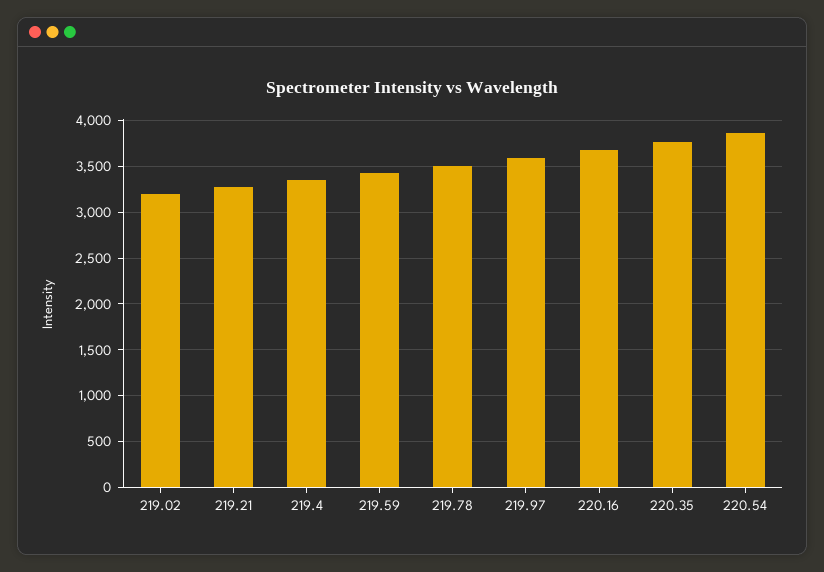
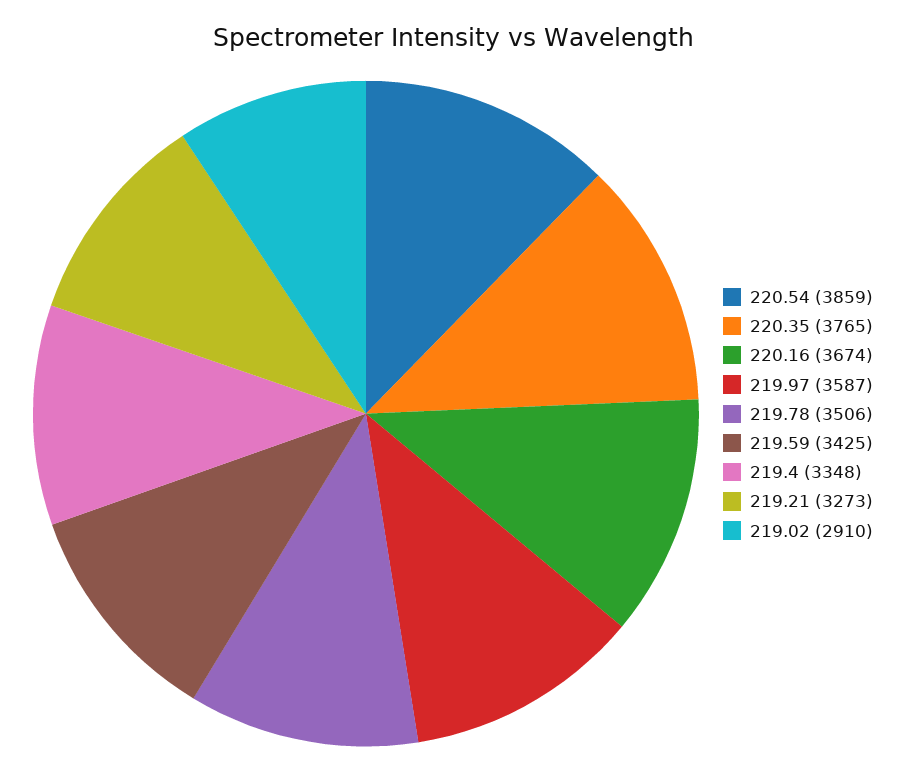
219.02: 3200 -> 2910

